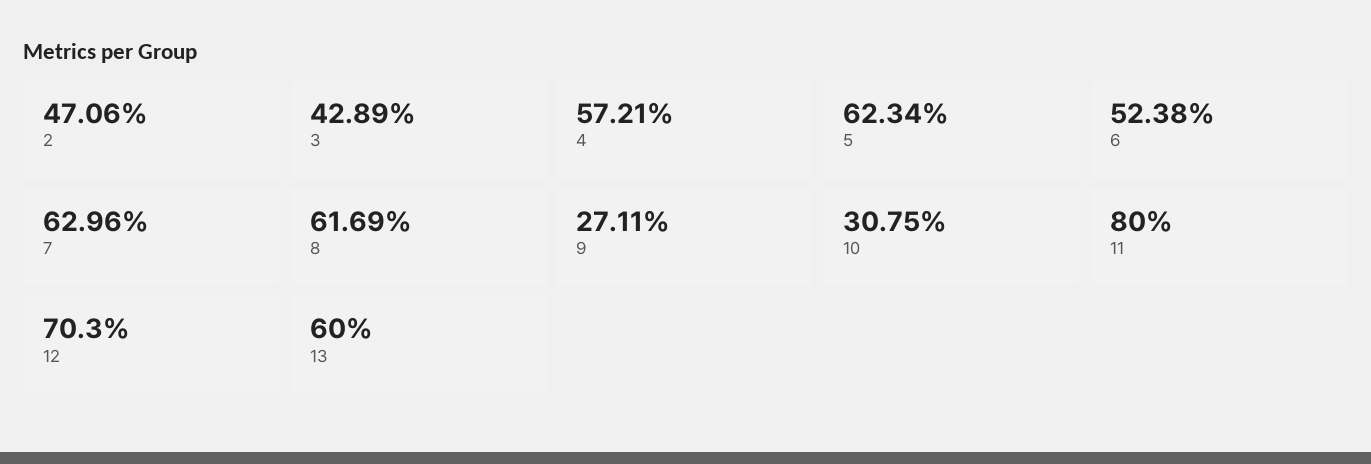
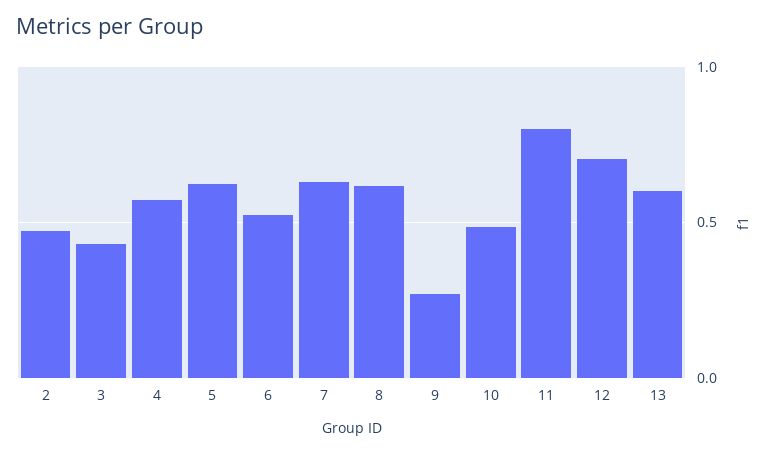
10: 0.3075 -> 0.5

